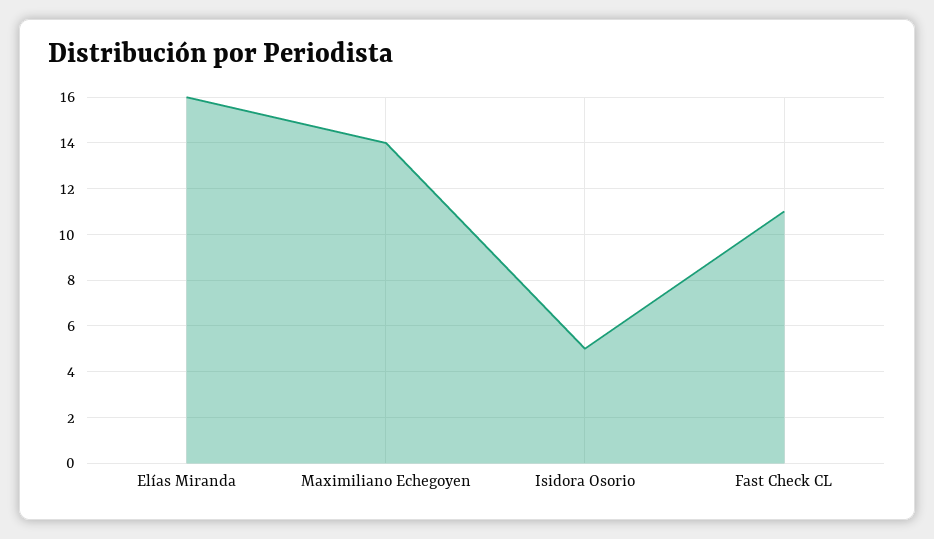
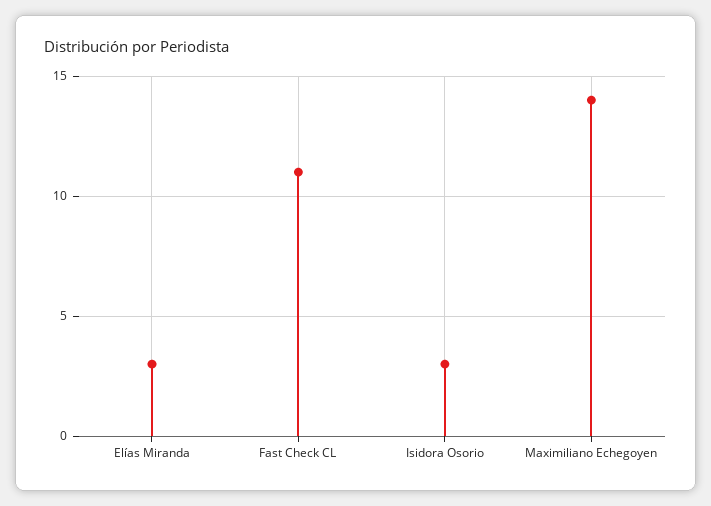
Elías Miranda: 16 -> 3
Isidora Osorio: 5 -> 3

